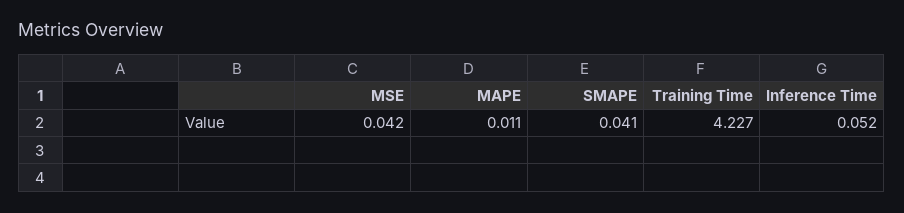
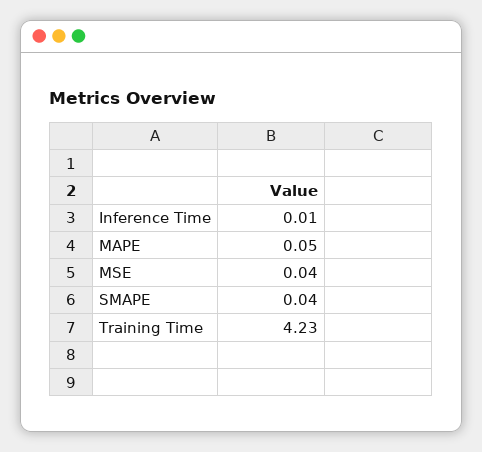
MAPE: 0.011 -> 0.05
Inference Time: 0.052 -> 0.01

